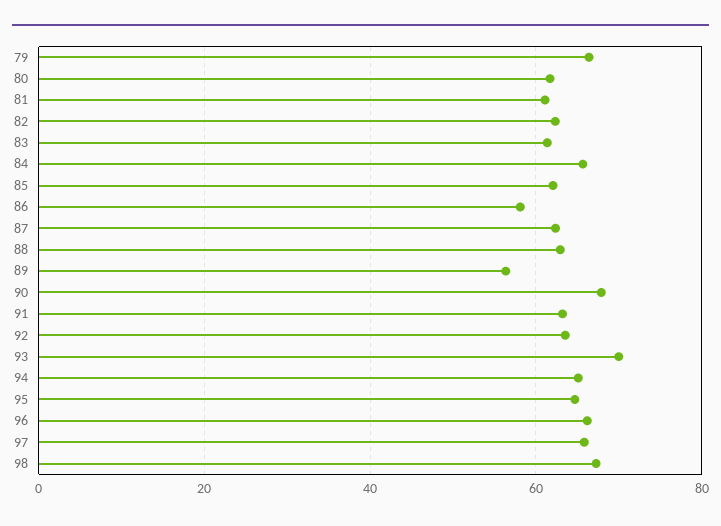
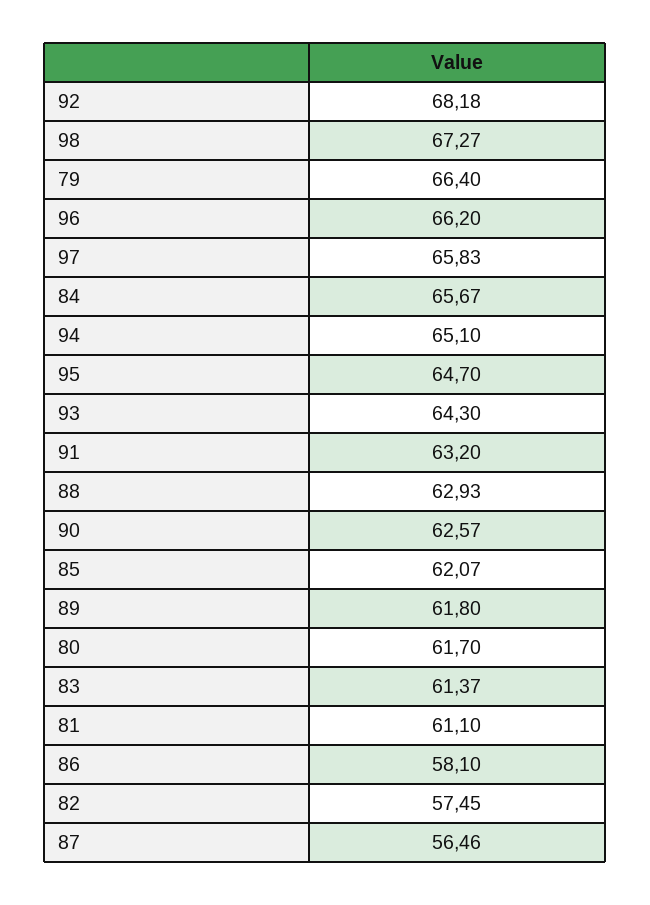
82: 62 -> 57.45
87: 62 -> 56.46
89: 56 -> 61.8
90: 68 -> 62.57
92: 64 -> 68.18
93: 70 -> 64.3

